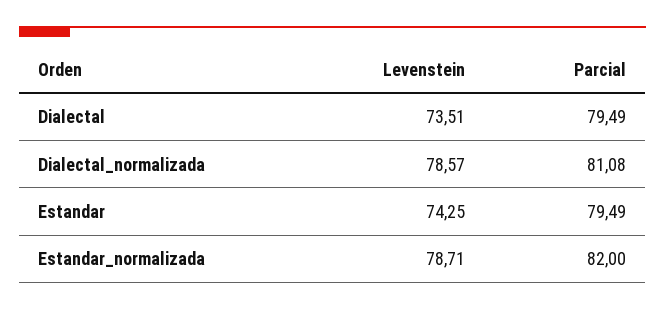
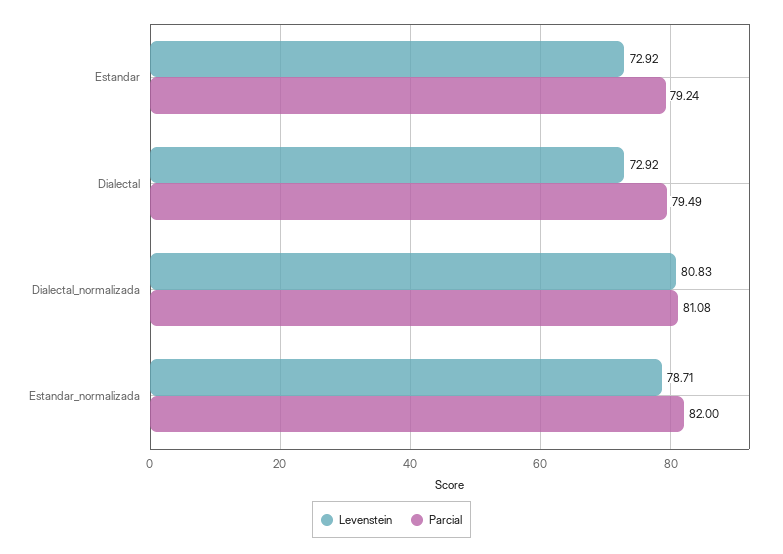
Levenstein, Dialectal: 73.51 -> 72.92
Levenstein, Dialectal_normalizada: 78.57 -> 80.83
Levenstein, Estandar: 74.25 -> 72.92
Parcial, Estandar: 79.49 -> 79.24

